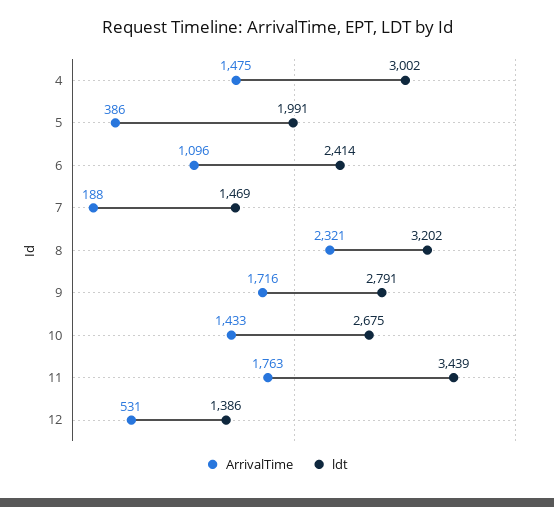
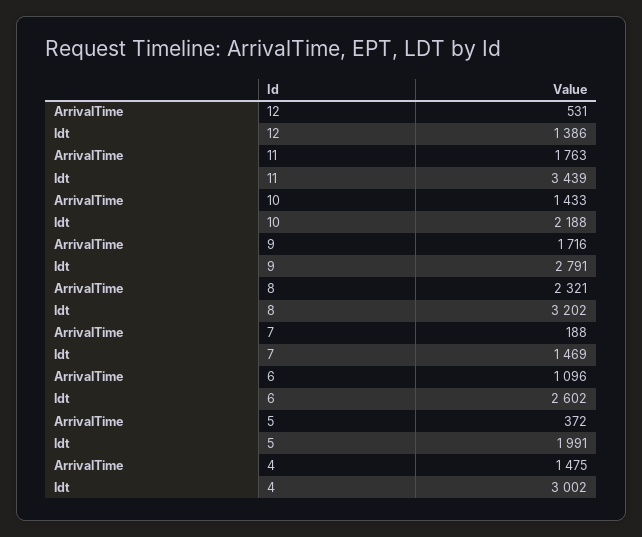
ArrivalTime, 5: 386 -> 372
ldt, 6: 2414 -> 2602
ldt, 10: 2675 -> 2188

